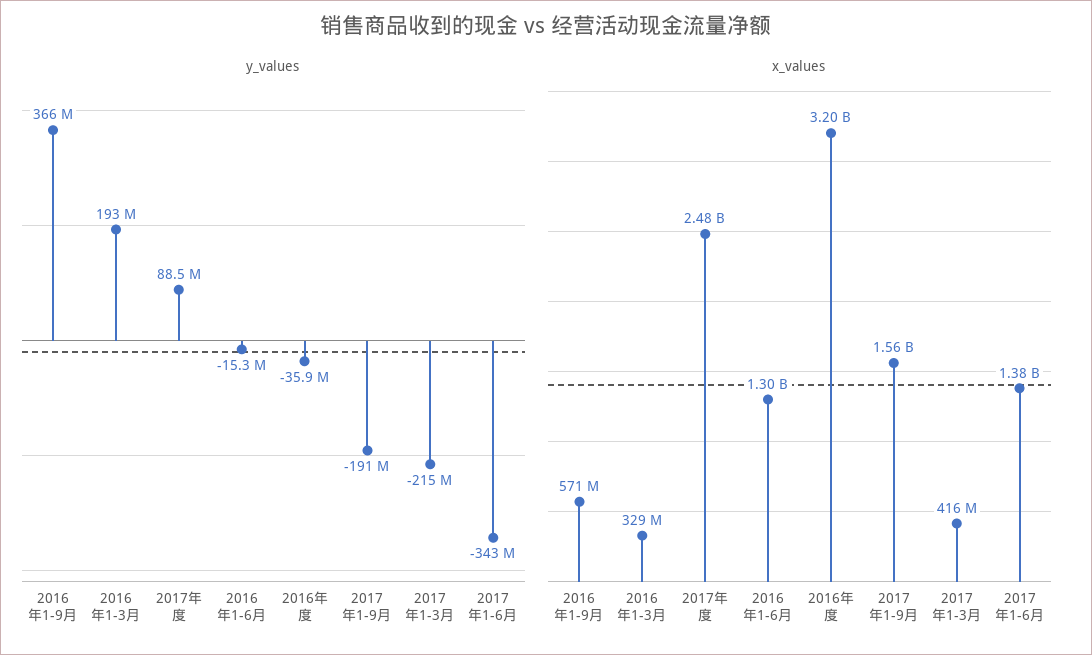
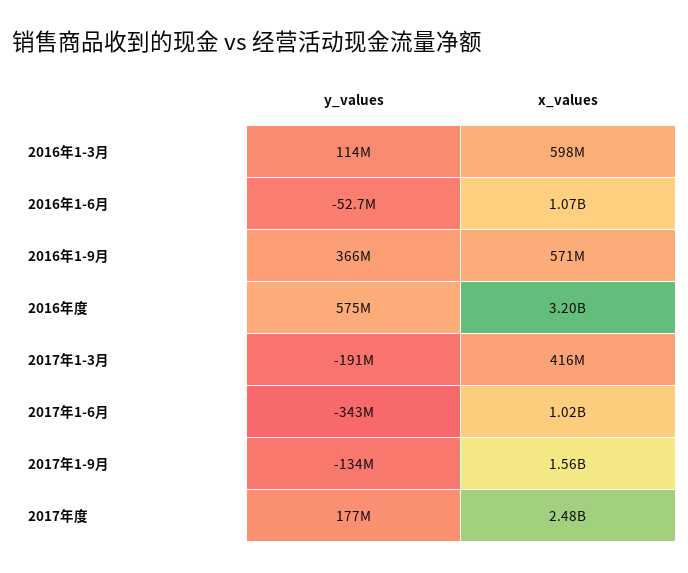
y_values, 2016年1-3月: 193000000 -> 114000000
y_values, 2017年度: 88500000 -> 177000000
y_values, 2016年1-6月: -15300000 -> -52700000
y_values, 2016年度: -35900000 -> 575000000
y_values, 2017年1-9月: -191000000 -> -134000000
y_values, 2017年1-3月: -215000000 -> -191000000
x_values, 2016年1-3月: 329000000 -> 598000000
x_values, 2016年1-6月: 1300000000 -> 1070000000
x_values, 2017年1-6月: 1380000000 -> 1020000000

